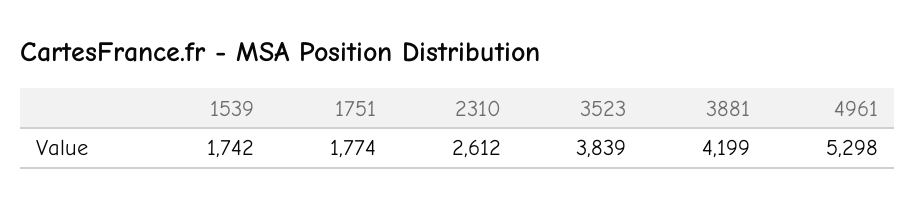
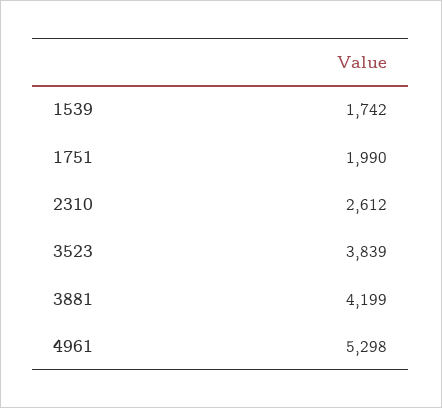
1751: 1774 -> 1990

